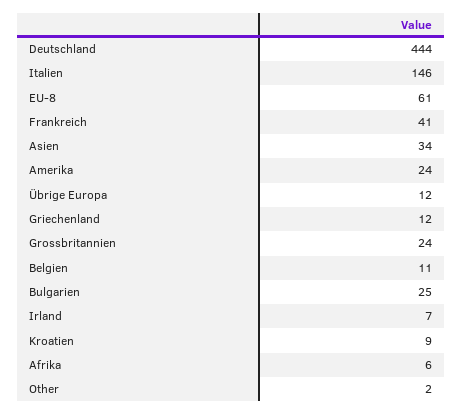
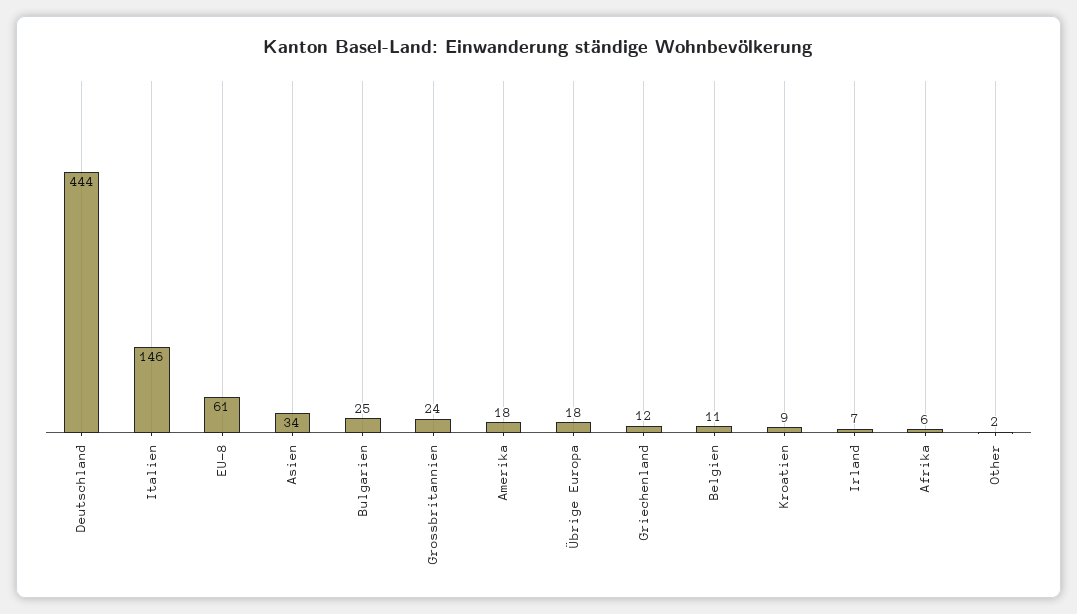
Frankreich: 41 -> none
Amerika: 24 -> 18
Übrige Europa: 12 -> 18

